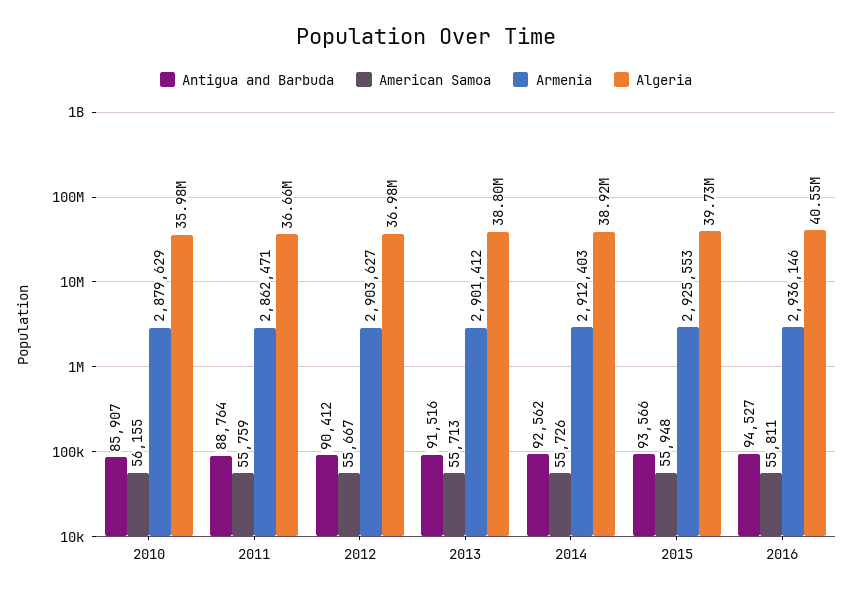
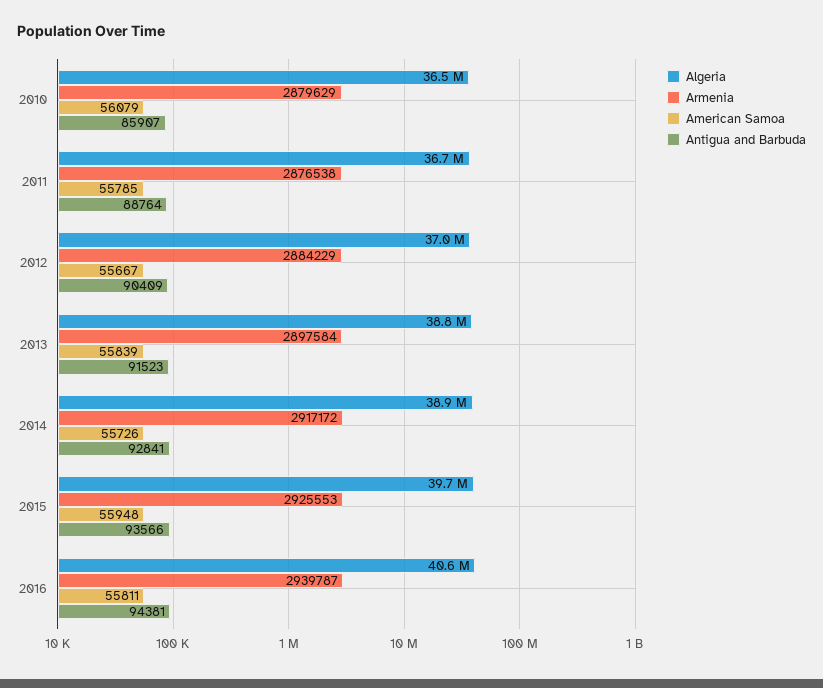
American Samoa, 2010: 56155 -> 56079
Algeria, 2010: 35980000 -> 36500000
American Samoa, 2011: 55759 -> 55785
Armenia, 2011: 2862471 -> 2876538
Antigua and Barbuda, 2012: 90412 -> 90409
Armenia, 2012: 2903627 -> 2884229
Antigua and Barbuda, 2013: 91516 -> 91523
American Samoa, 2013: 55713 -> 55839
Armenia, 2013: 2901412 -> 2897584
Antigua and Barbuda, 2014: 92562 -> 92841
Armenia, 2014: 2912403 -> 2917172
Antigua and Barbuda, 2016: 94527 -> 94381
Armenia, 2016: 2936146 -> 2939787

